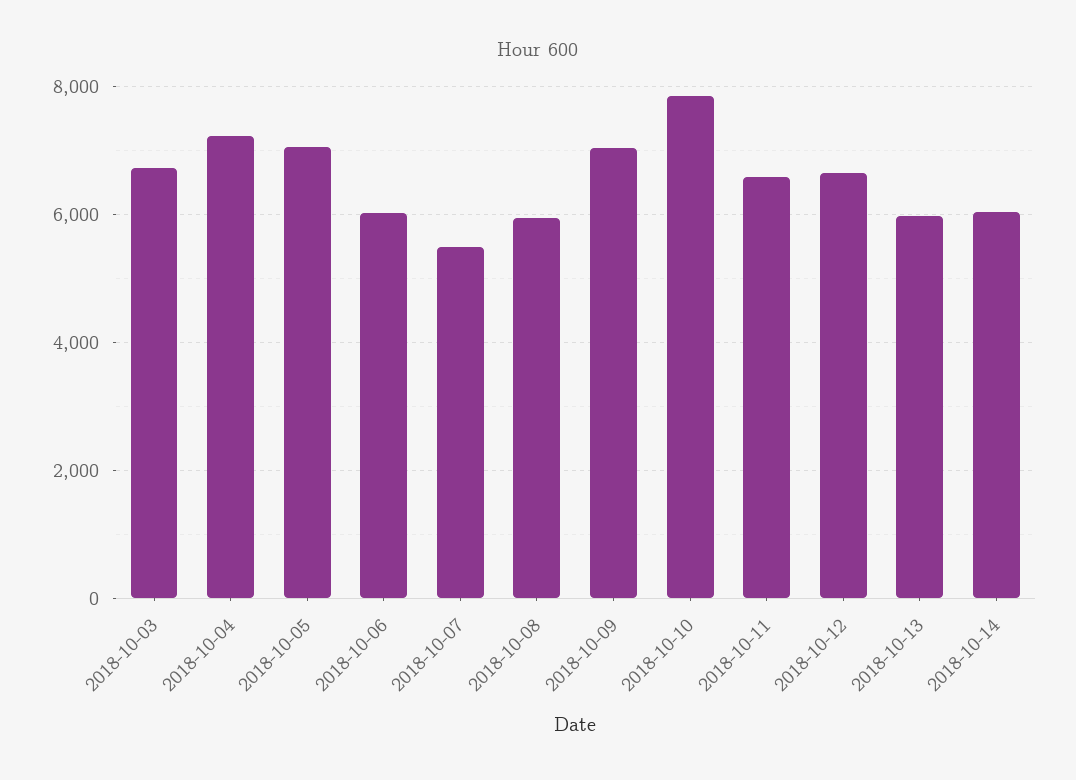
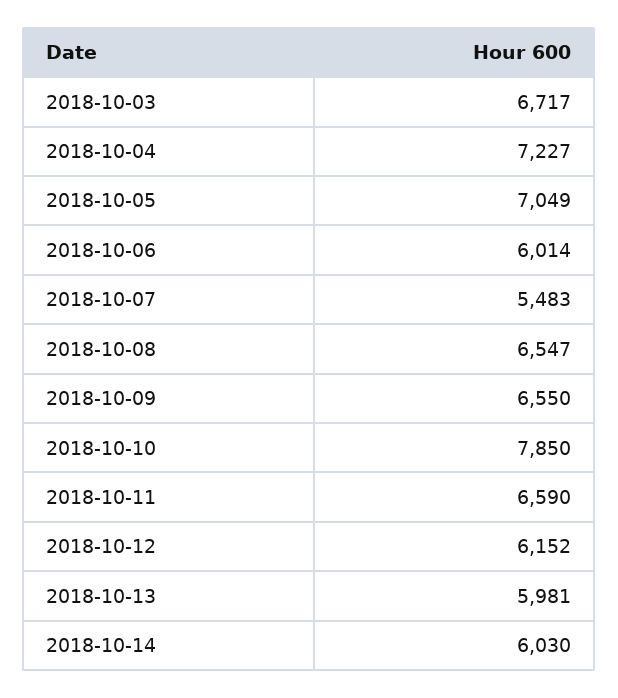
2018-10-08: 6000 -> 6547
2018-10-09: 7000 -> 6550
2018-10-12: 6600 -> 6152

